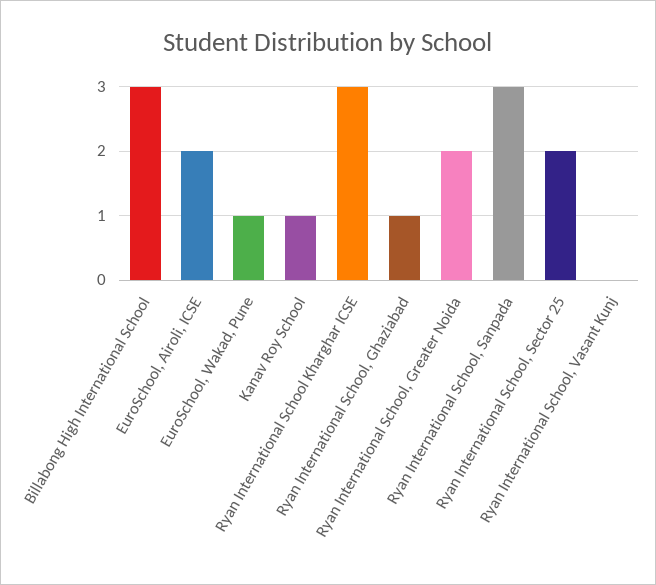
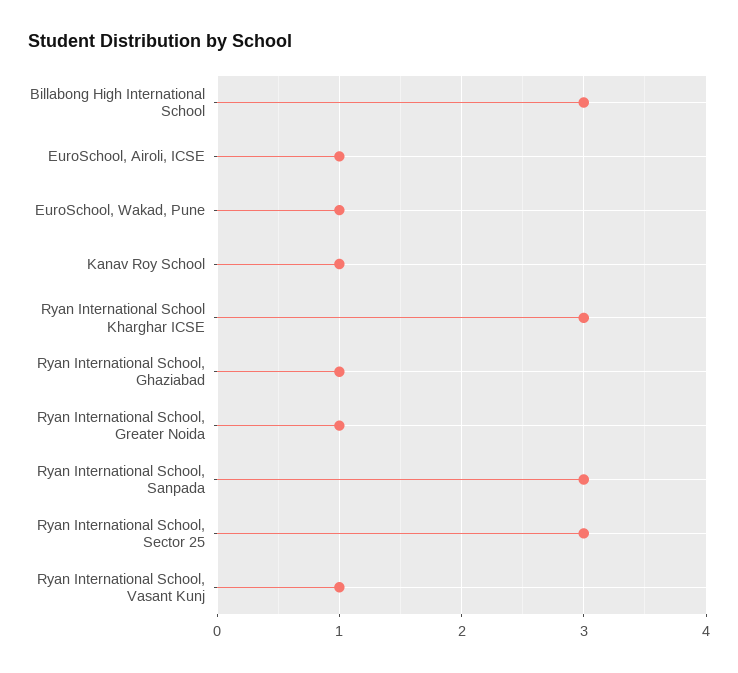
EuroSchool, Airoli, ICSE: 2 -> 1
Ryan International School, Greater Noida: 2 -> 1
Ryan International School, Sector 25: 2 -> 3
Ryan International School, Vasant Kunj: 0 -> 1

